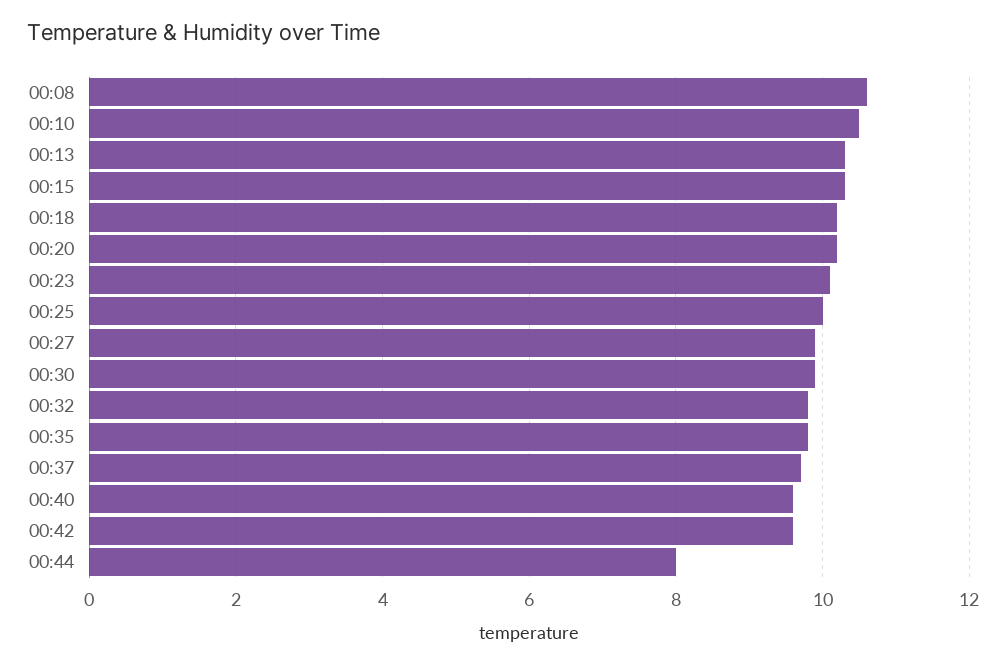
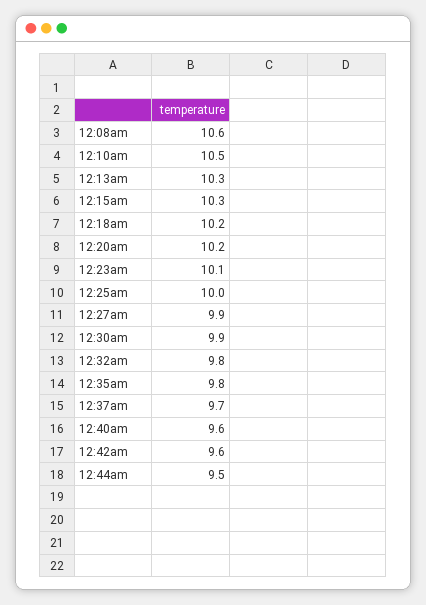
00:44: 8 -> 9.5

